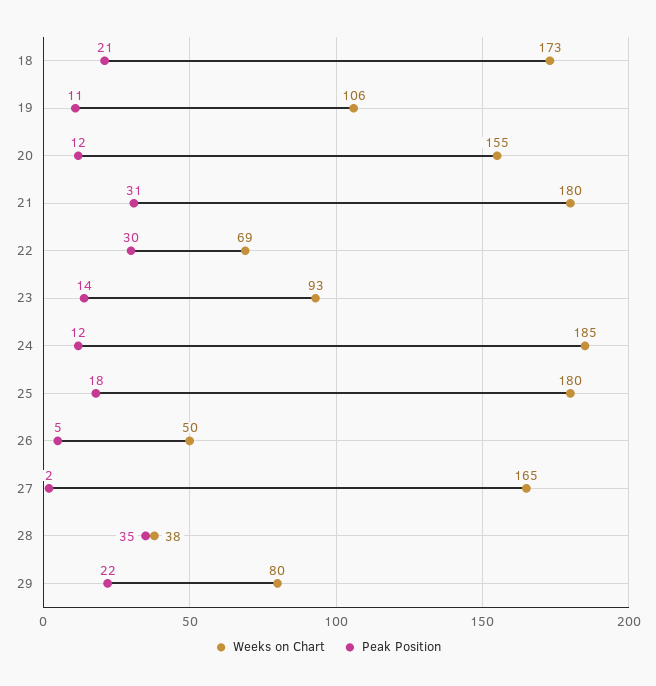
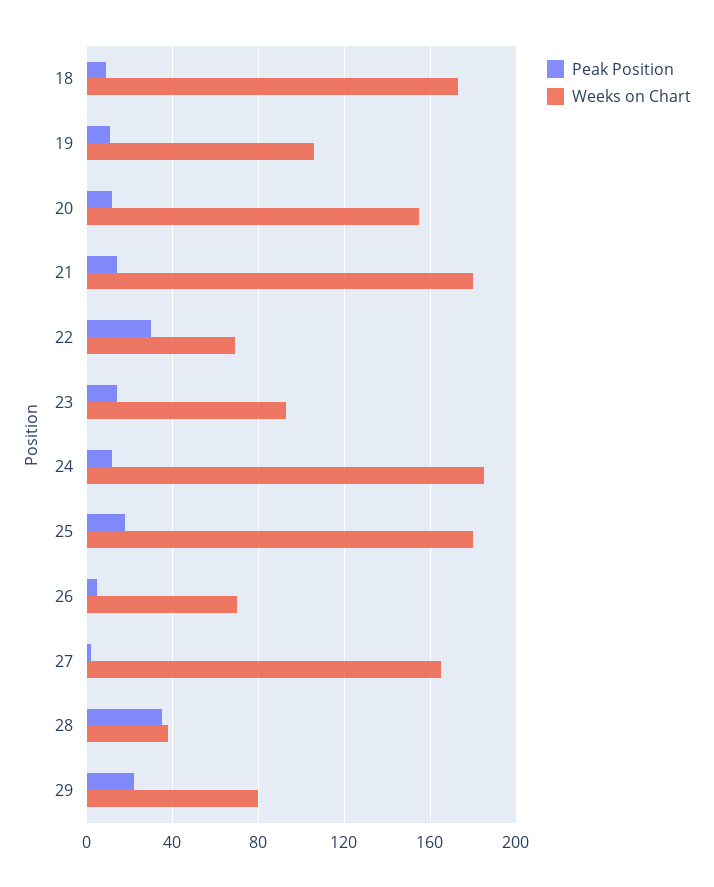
Peak Position, 18: 21 -> 10
Peak Position, 21: 31 -> 15
Weeks on Chart, 26: 50 -> 70

